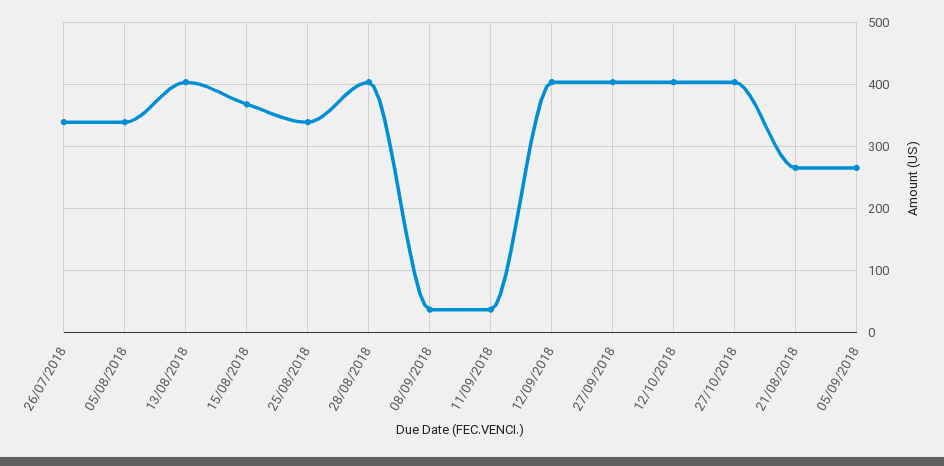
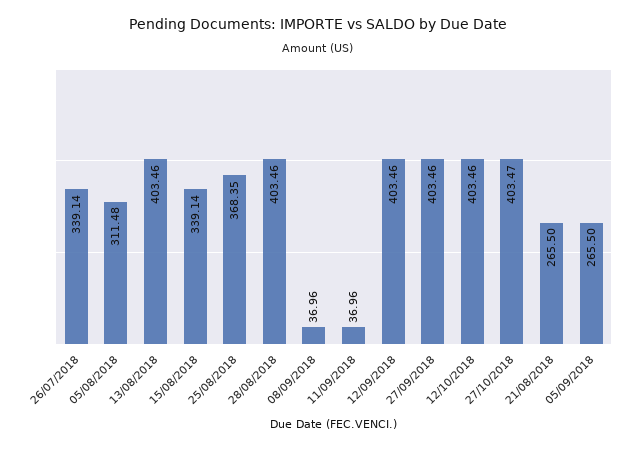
05/08/2018: 340 -> 311.48
15/08/2018: 370 -> 339.14
25/08/2018: 340 -> 368.35

